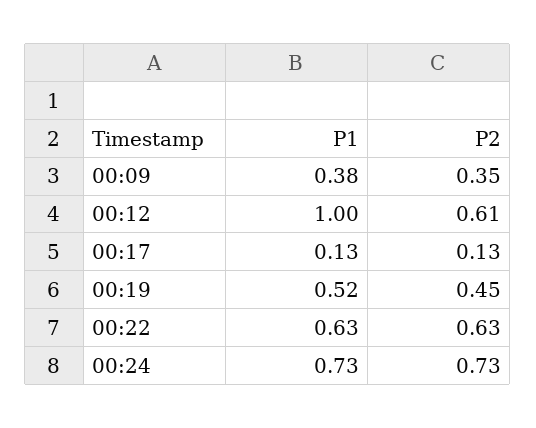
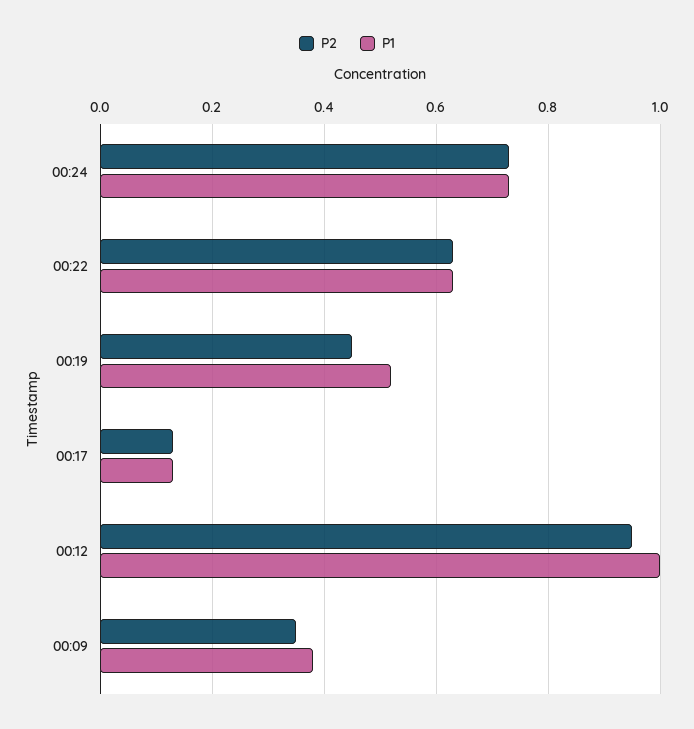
P2, 00:12: 0.61 -> 0.95

